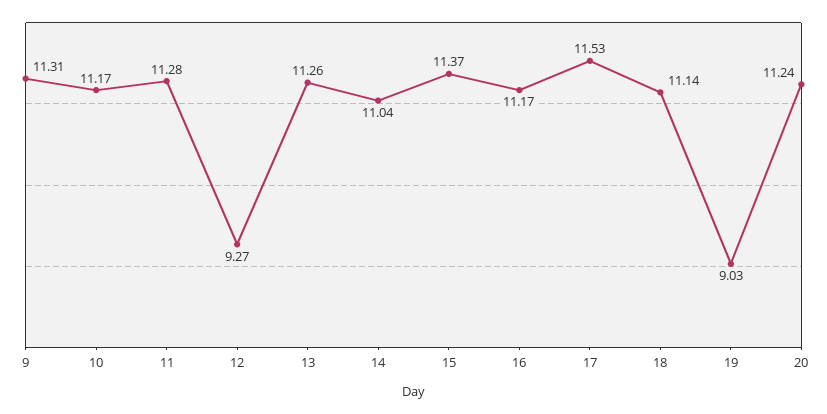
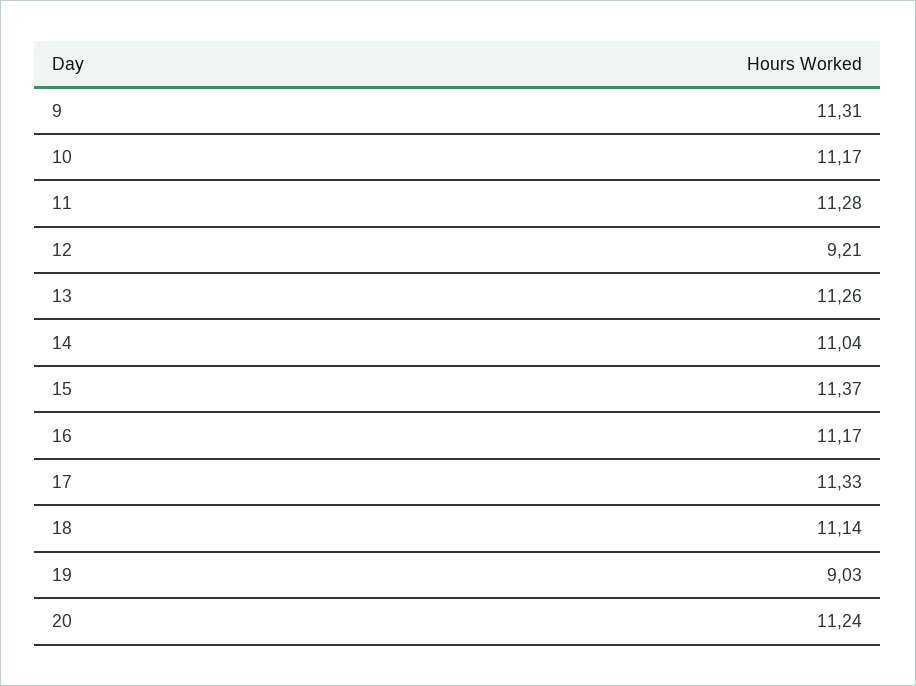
12: 9.27 -> 9.21
17: 11.53 -> 11.33

